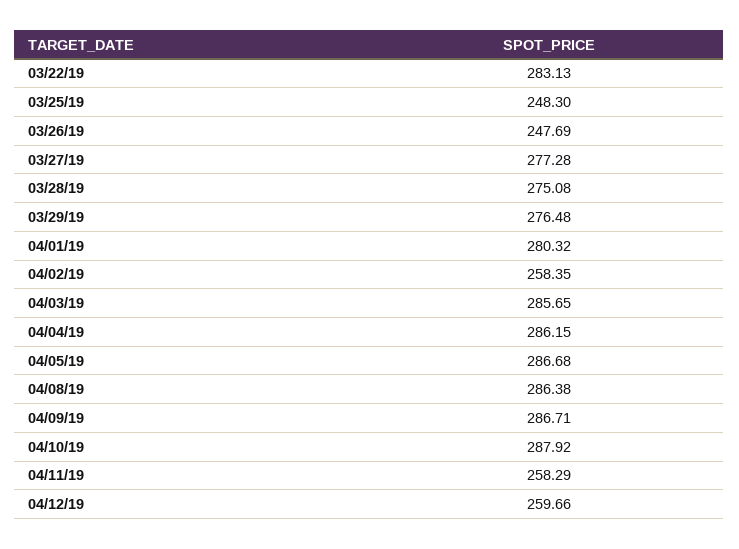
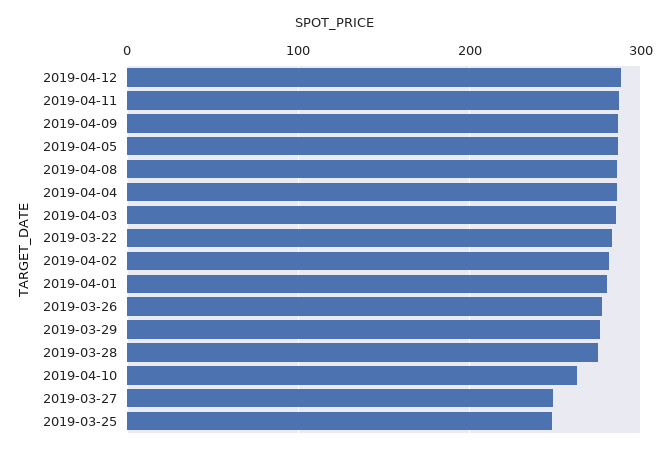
03/26/19: 247.69 -> 280
03/27/19: 277.28 -> 250
04/02/19: 258.35 -> 280
04/10/19: 287.92 -> 260
04/11/19: 258.29 -> 290
04/12/19: 259.66 -> 290

